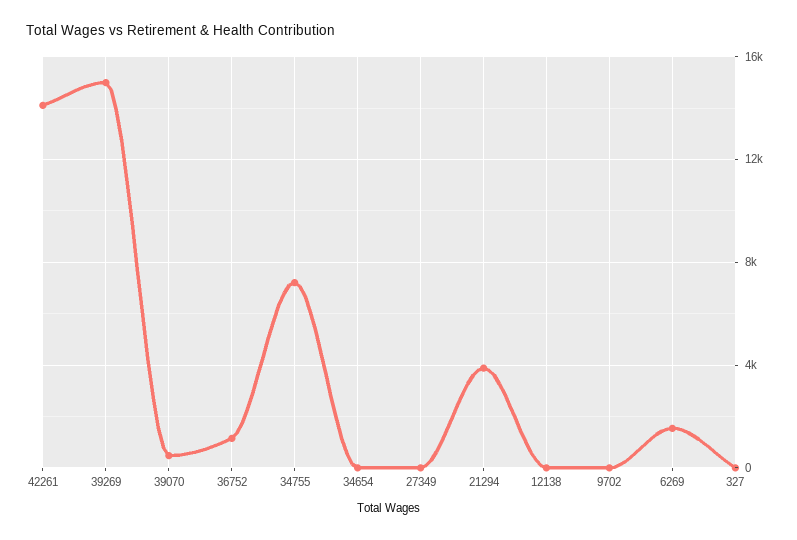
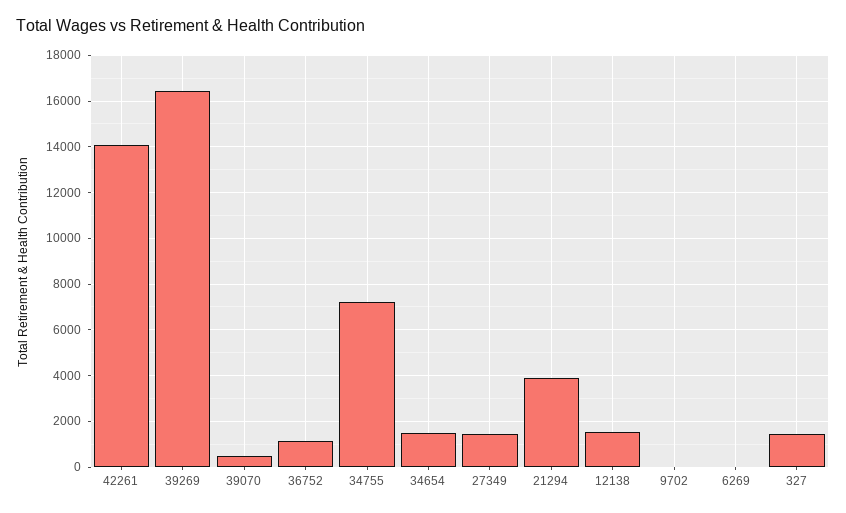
39269: 15000 -> 16500
34654: 0 -> 1500
27349: 0 -> 1500
12138: 0 -> 1500
6269: 1500 -> 0
327: 0 -> 1500

